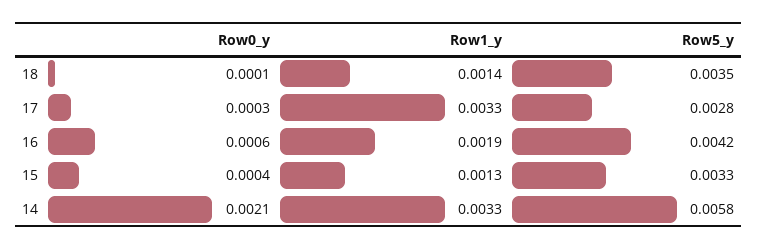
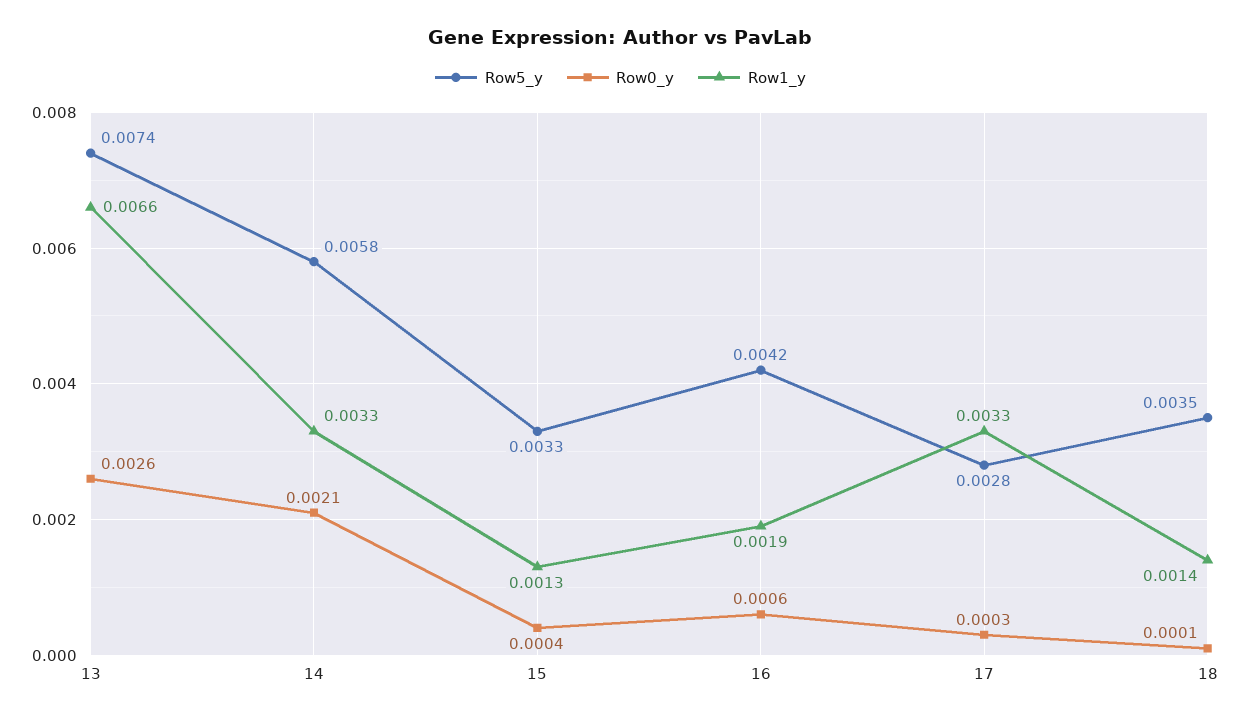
Row5_y, 13: none -> 0.0074
Row0_y, 13: none -> 0.0026
Row1_y, 13: none -> 0.0066

